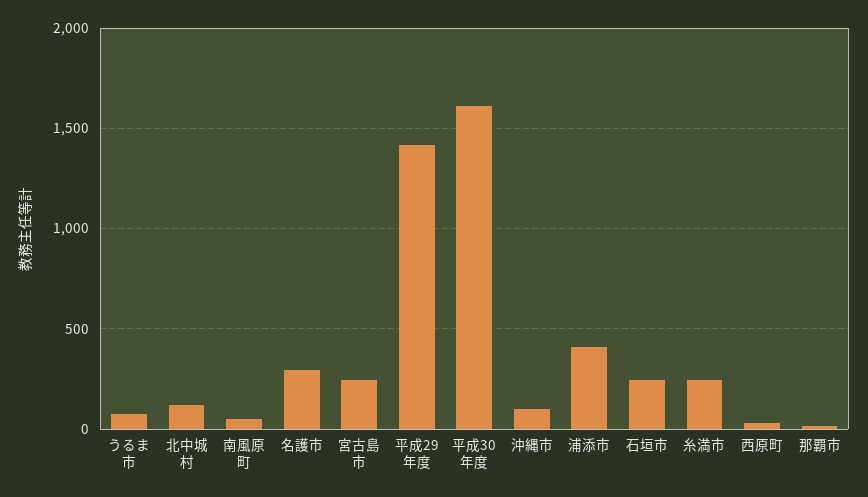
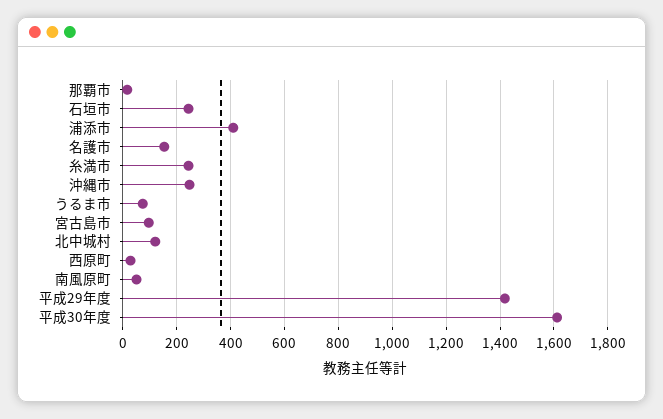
名護市: 300 -> 150
宮古島市: 250 -> 100
沖縄市: 100 -> 250

